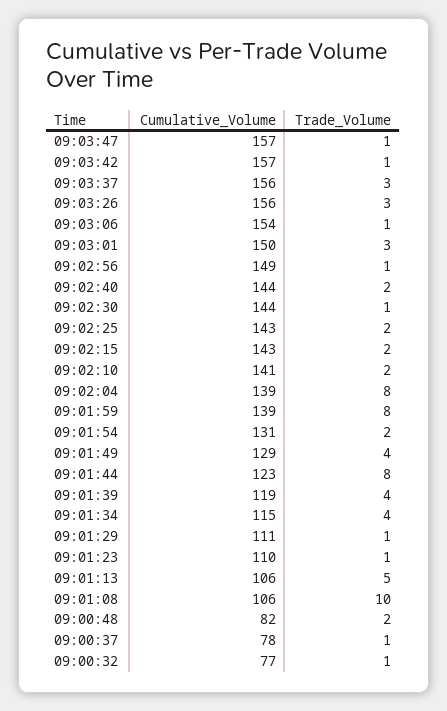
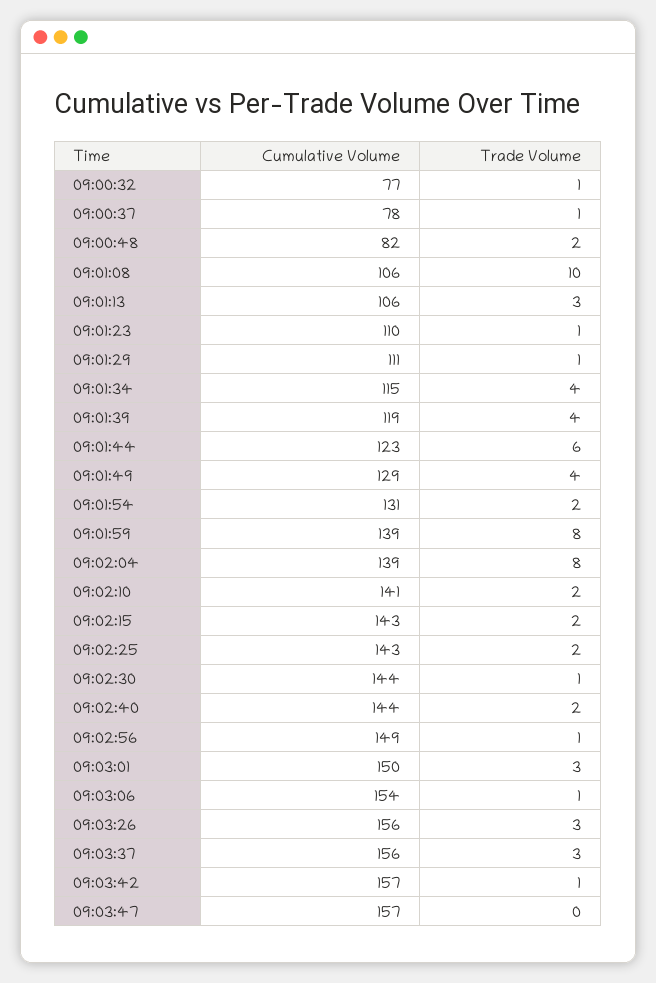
Trade_Volume, 09:03:47: 1 -> 0
Trade_Volume, 09:01:44: 8 -> 6
Trade_Volume, 09:01:13: 5 -> 3

